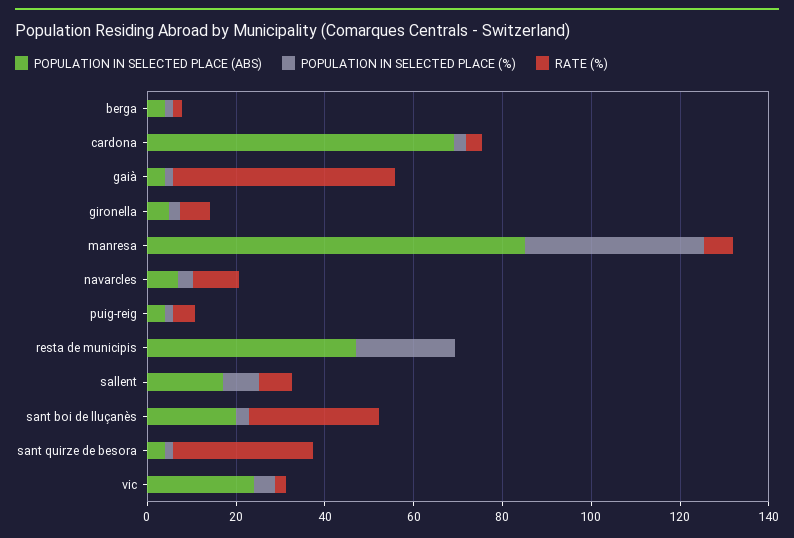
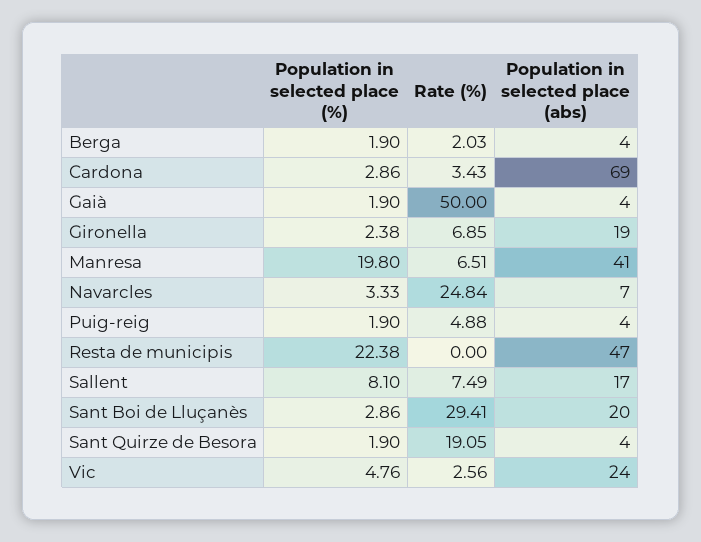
POPULATION IN SELECTED PLACE (ABS), gironella: 5 -> 19
POPULATION IN SELECTED PLACE (ABS), manresa: 85 -> 41
POPULATION IN SELECTED PLACE (%), manresa: 40 -> 19.8
RATE (%), navarcles: 10 -> 24.84
RATE (%), sant quirze de besora: 30 -> 19.05

